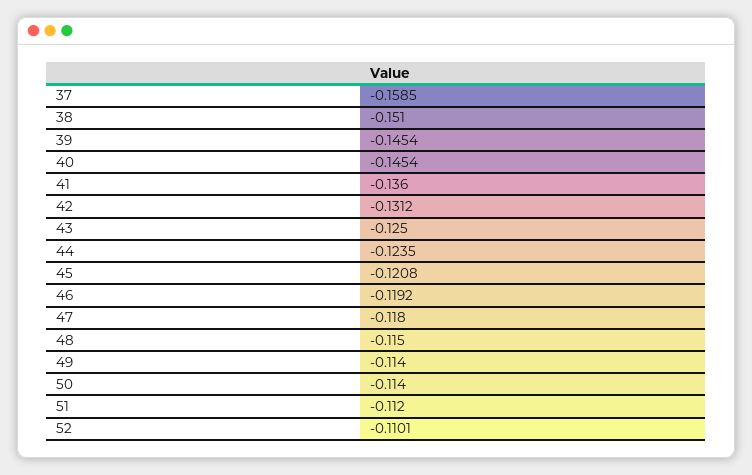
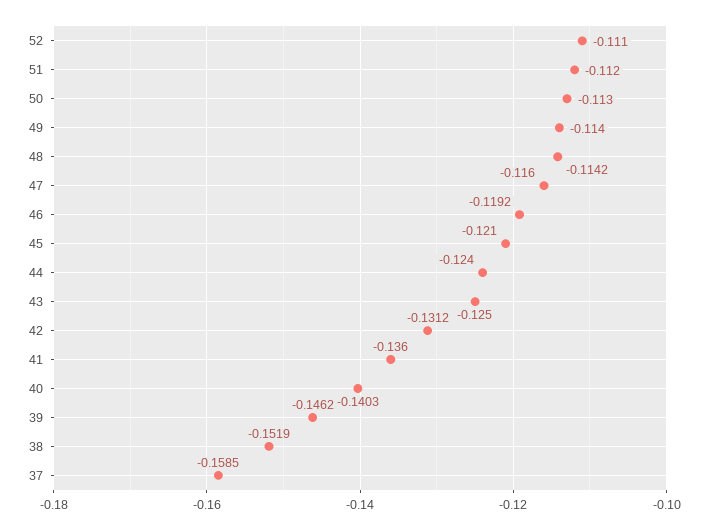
38: -0.151 -> -0.1519
39: -0.1454 -> -0.1462
40: -0.1454 -> -0.1403
44: -0.1235 -> -0.124
45: -0.1208 -> -0.121
47: -0.118 -> -0.116
48: -0.115 -> -0.1142
50: -0.114 -> -0.113
52: -0.1101 -> -0.111

